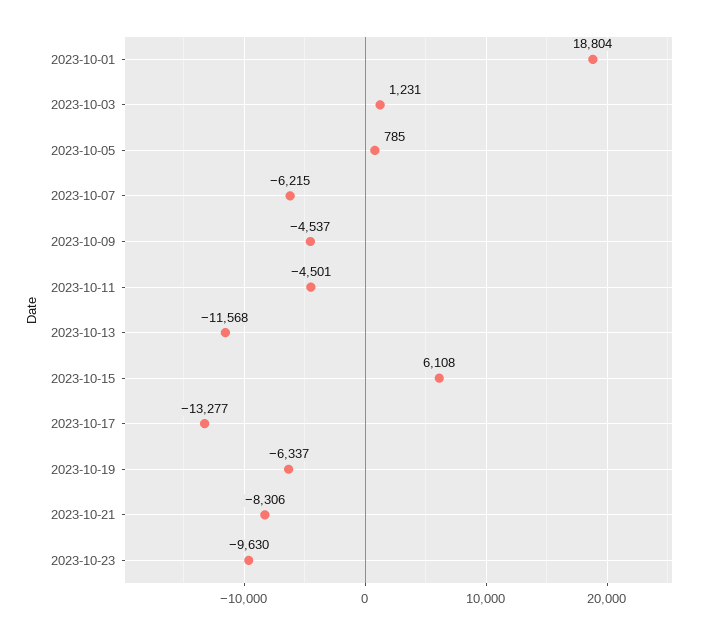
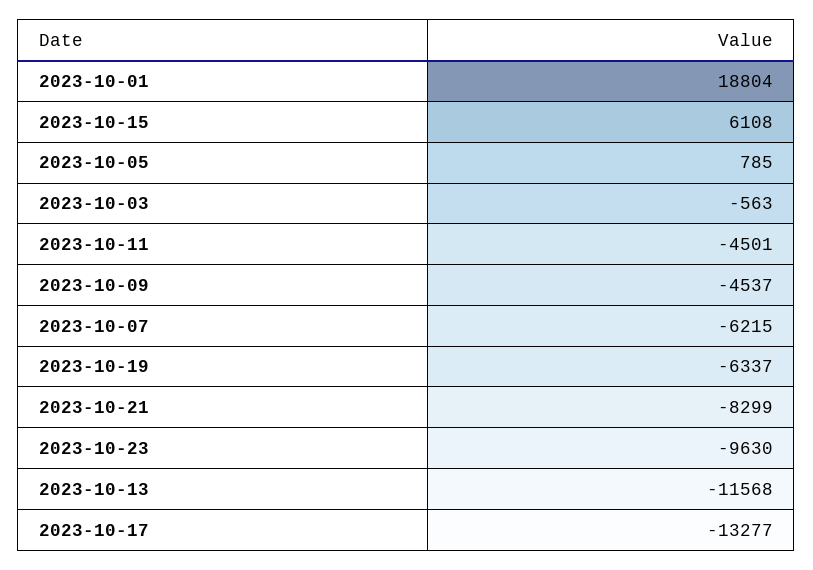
2023-10-03: 1231 -> -563
2023-10-21: -8306 -> -8299

